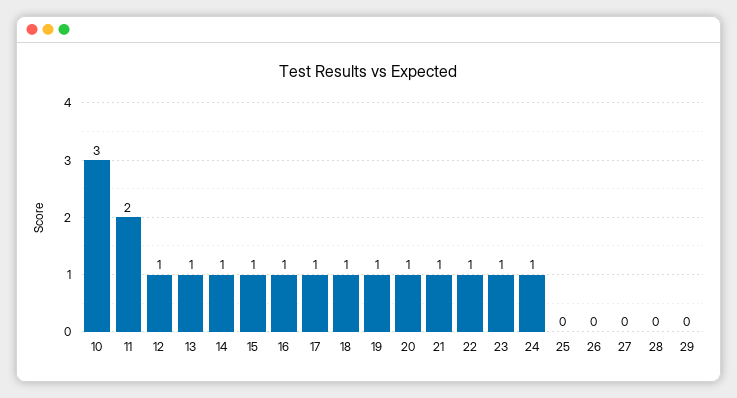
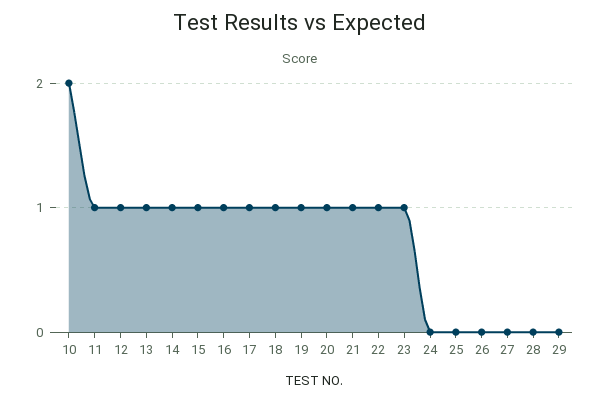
10: 3 -> 2
11: 2 -> 1
24: 1 -> 0

